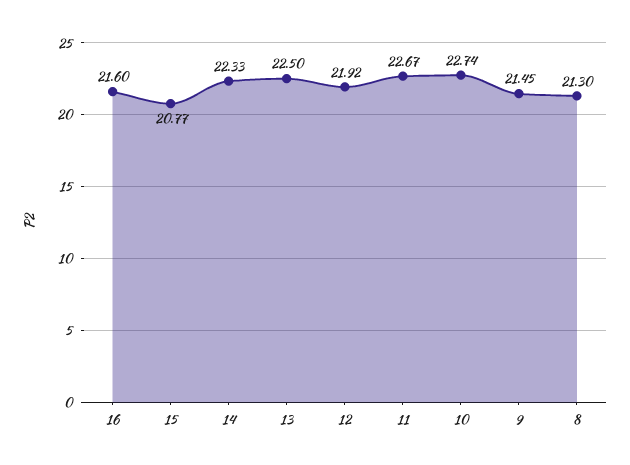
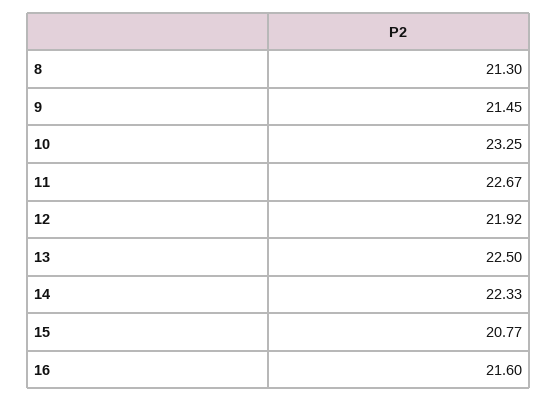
10: 22.74 -> 23.25

